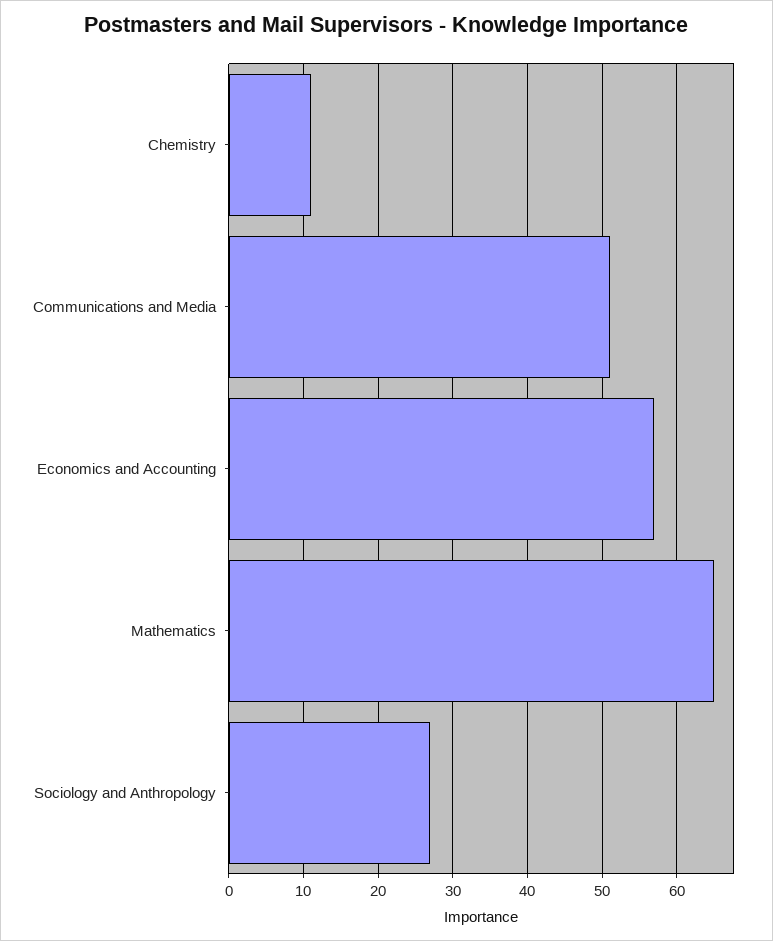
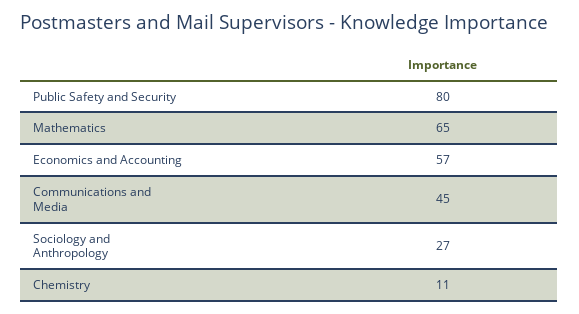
Communications and Media: 51 -> 45
Public Safety and Security: none -> 80

